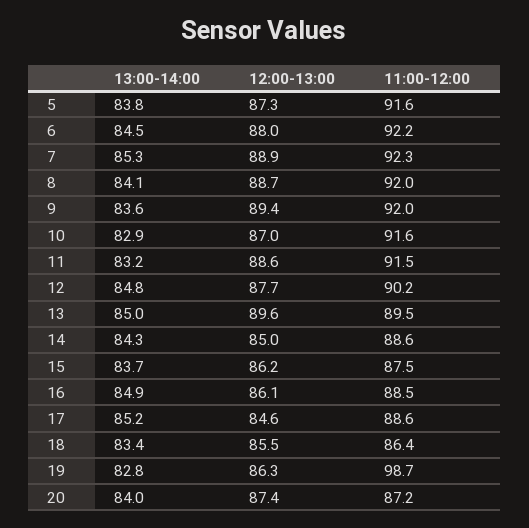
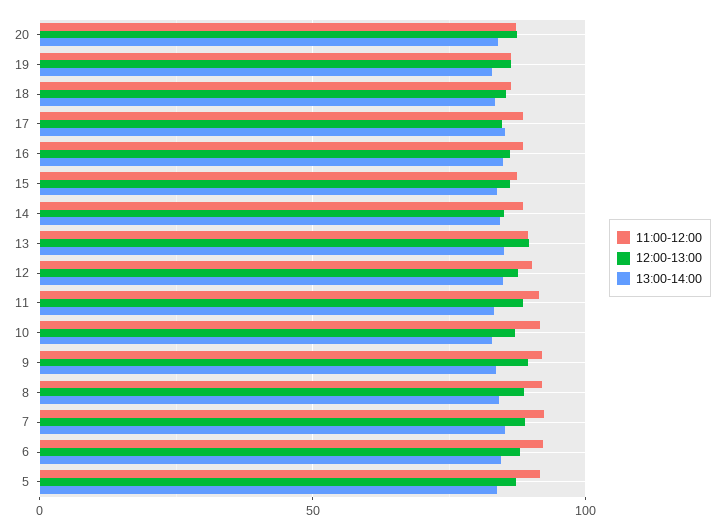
11:00-12:00, 19: 98.7 -> 85

